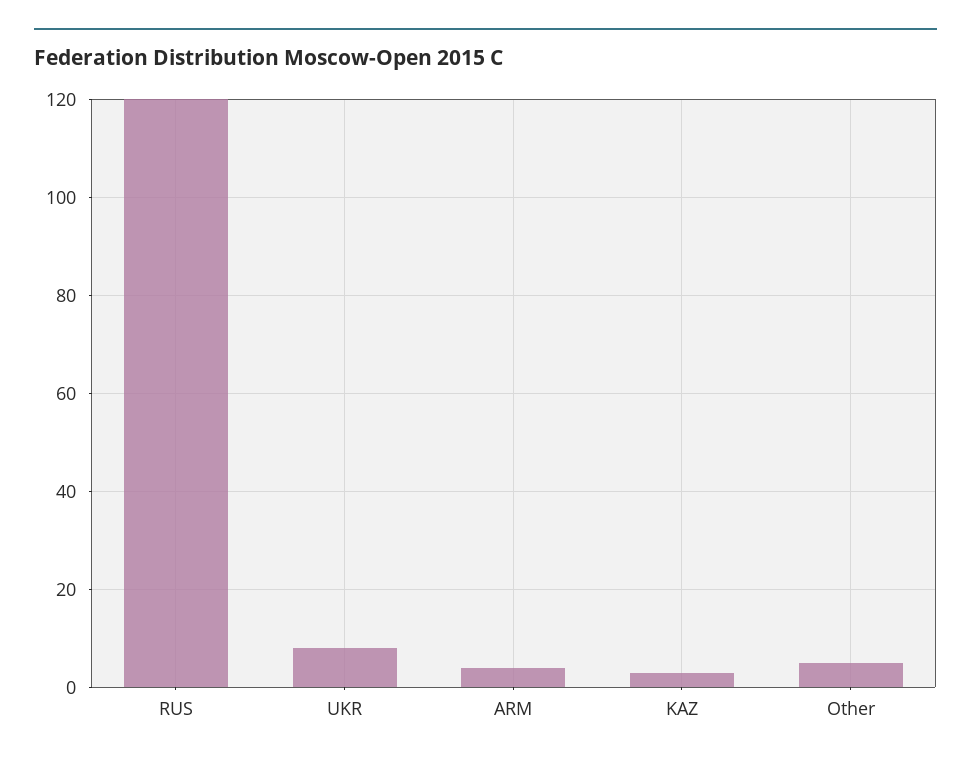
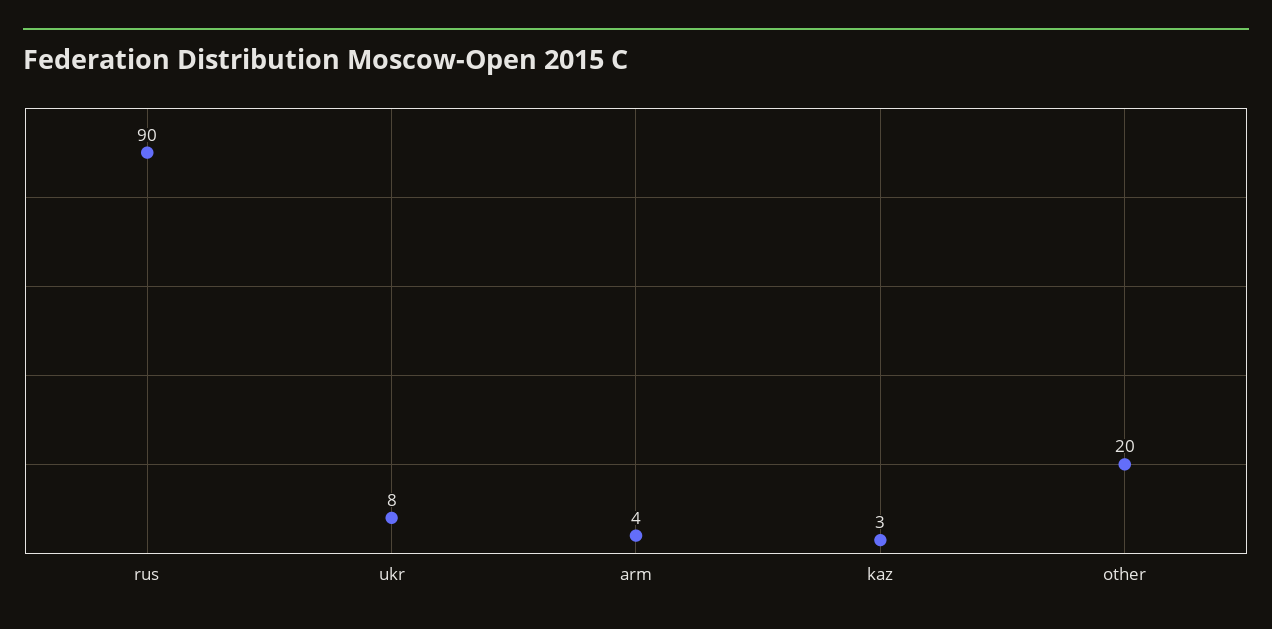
RUS: 120 -> 90
Other: 5 -> 20

